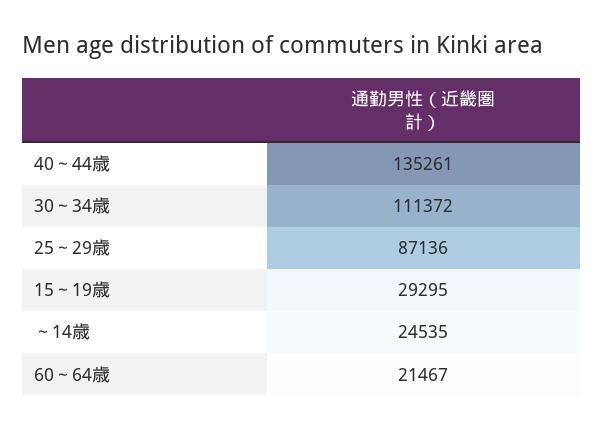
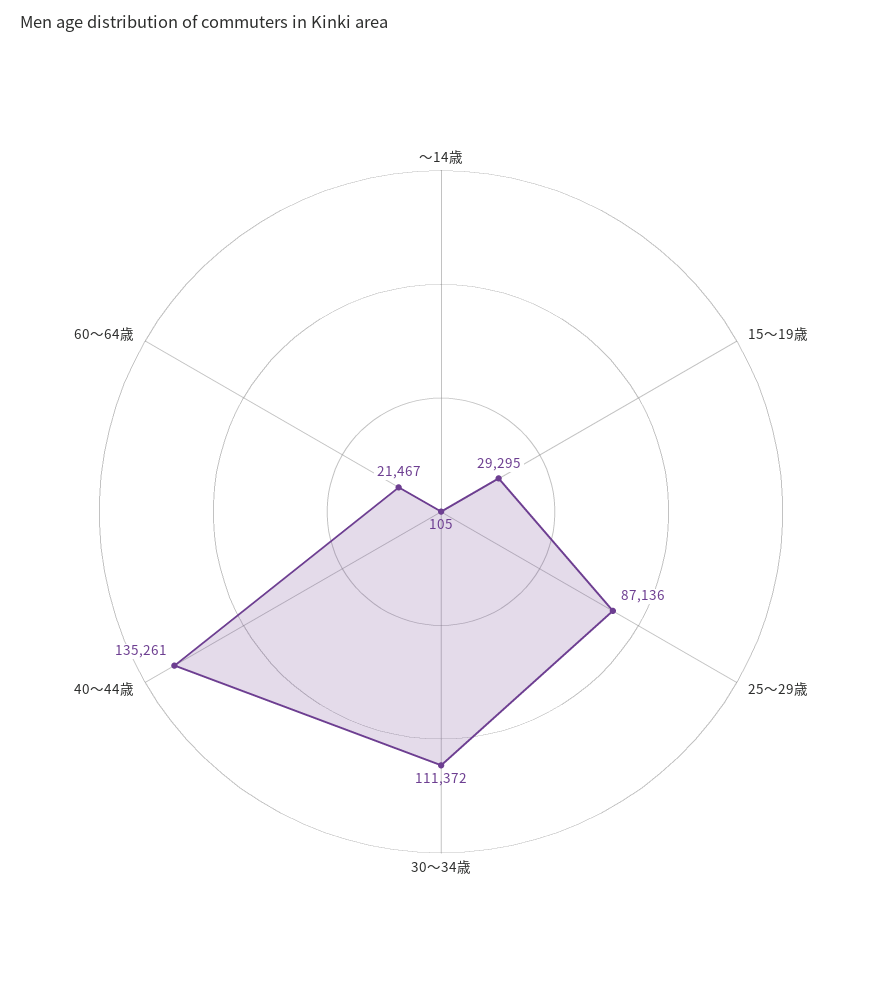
～14歳: 24535 -> 105

